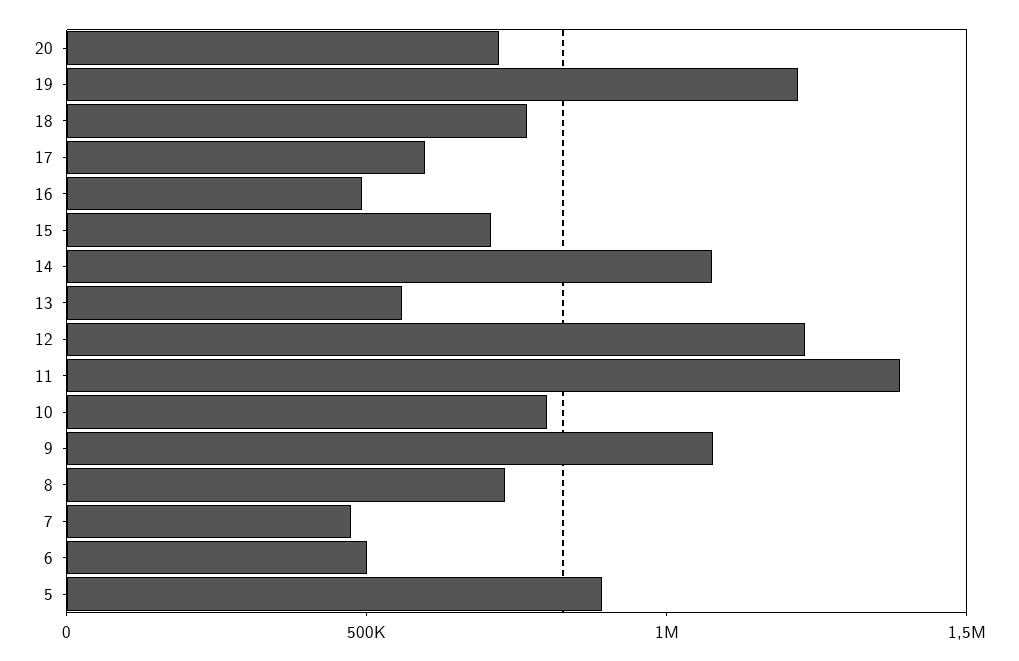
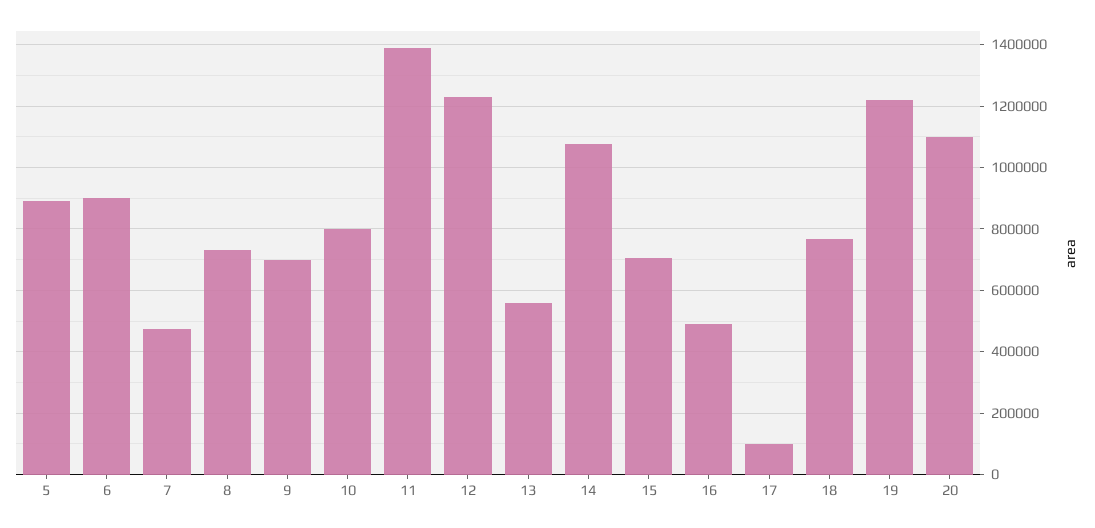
20: 700000 -> 1100000
17: 600000 -> 100000
9: 1100000 -> 700000
6: 500000 -> 900000

